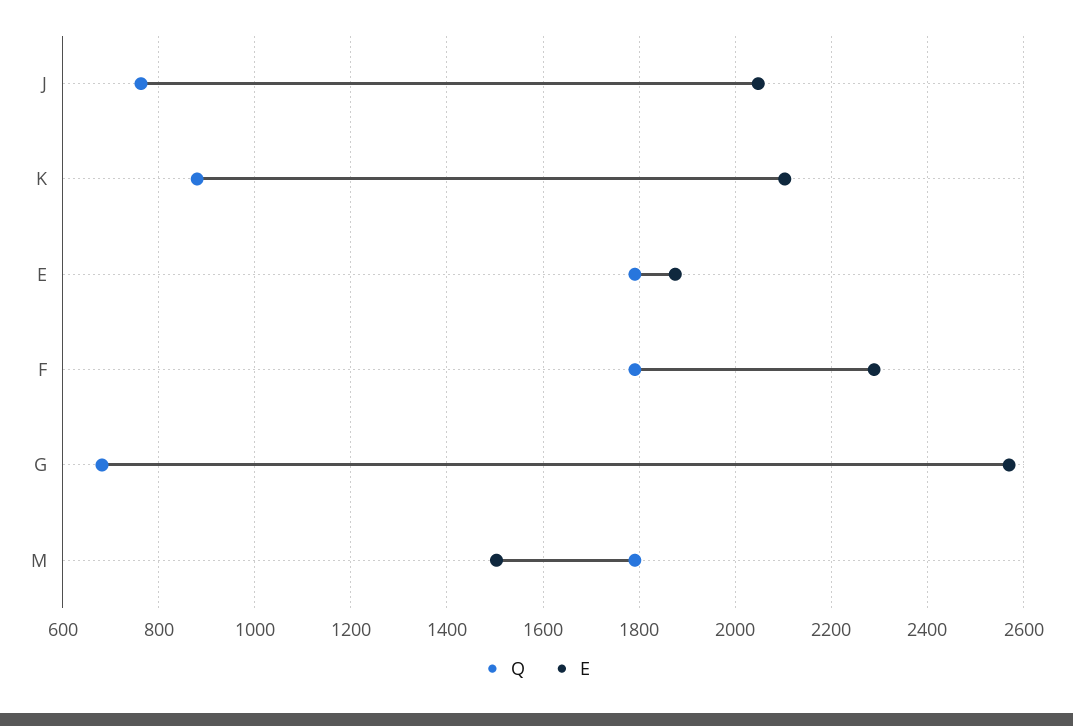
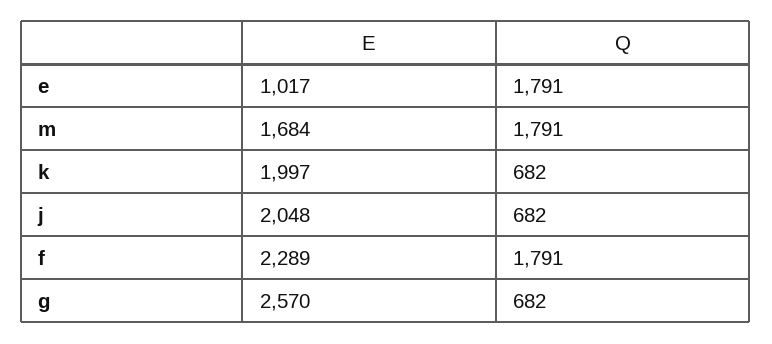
Q, J: 760 -> 682
Q, K: 880 -> 682
E, K: 2100 -> 1997
E, E: 1880 -> 1017
E, M: 1500 -> 1684

